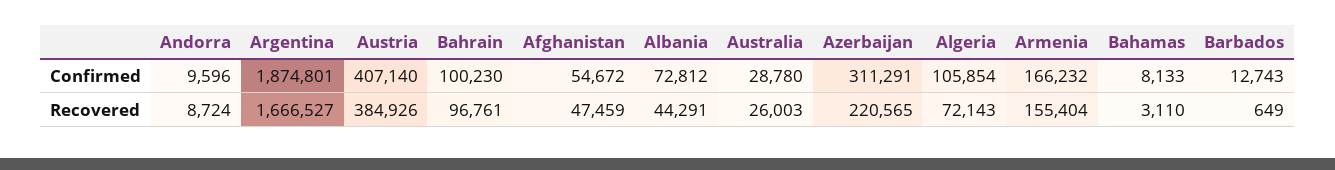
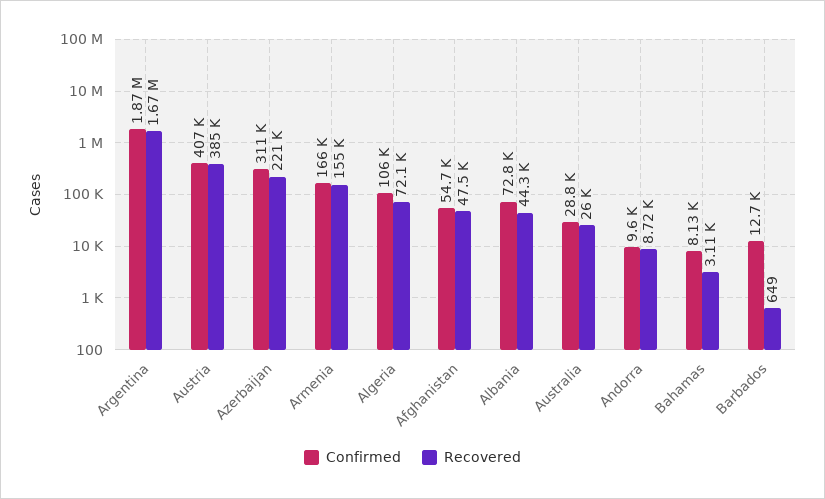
Confirmed, Bahrain: 100230 -> none
Recovered, Bahrain: 96761 -> none

